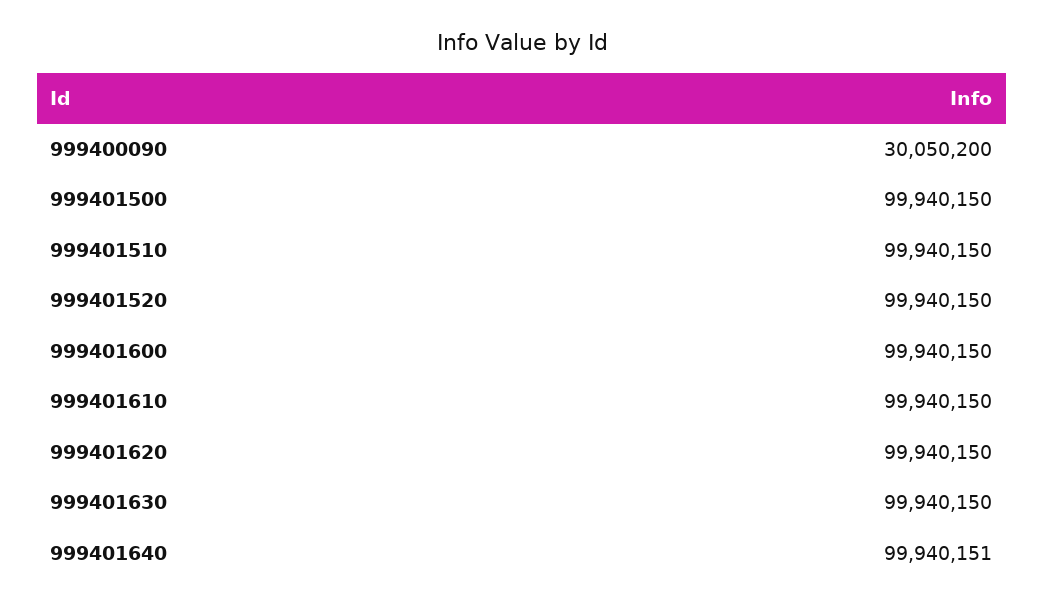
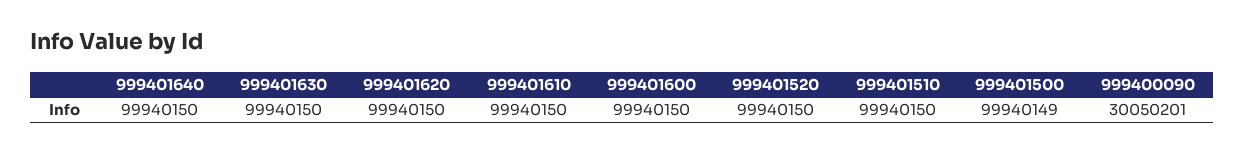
999400090: 30050200 -> 30050201
999401500: 99940150 -> 99940149
999401640: 99940151 -> 99940150

